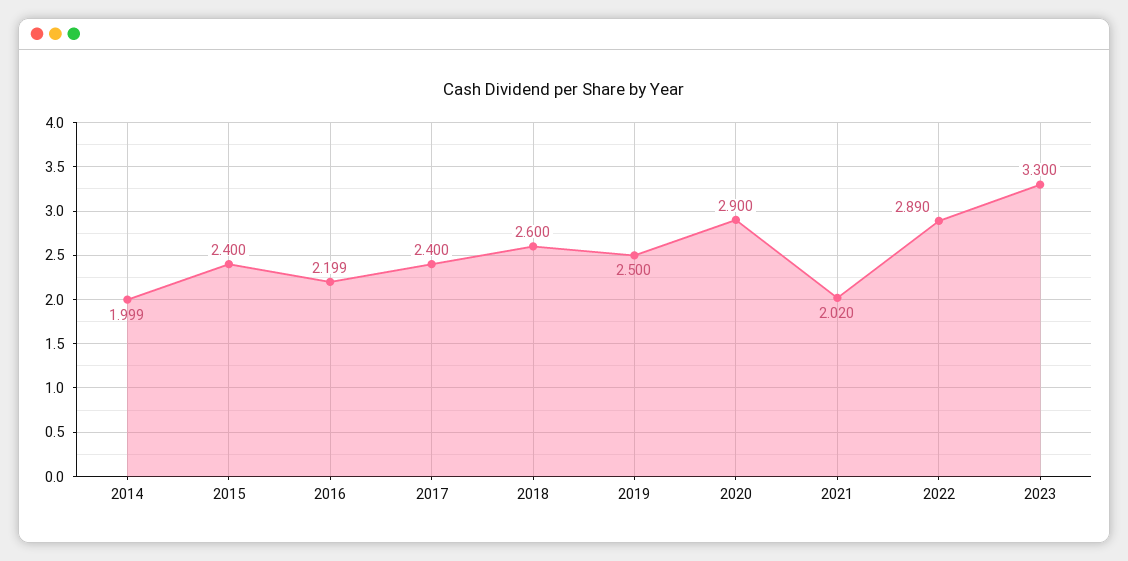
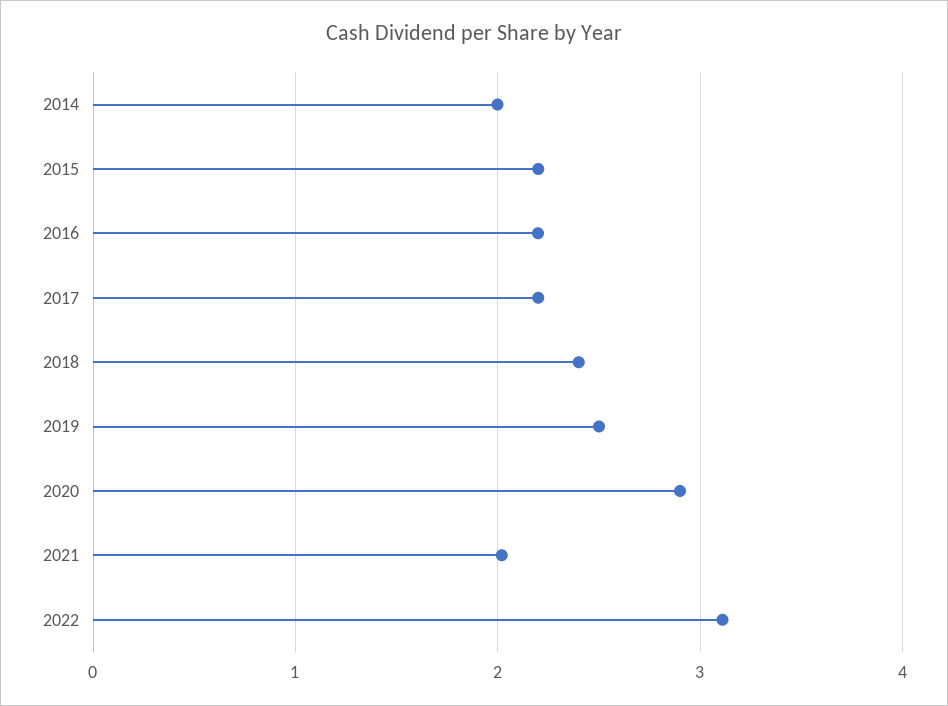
2015: 2.4 -> 2.2
2017: 2.4 -> 2.2
2018: 2.6 -> 2.4
2022: 2.89 -> 3.1
2023: 3.3 -> none

